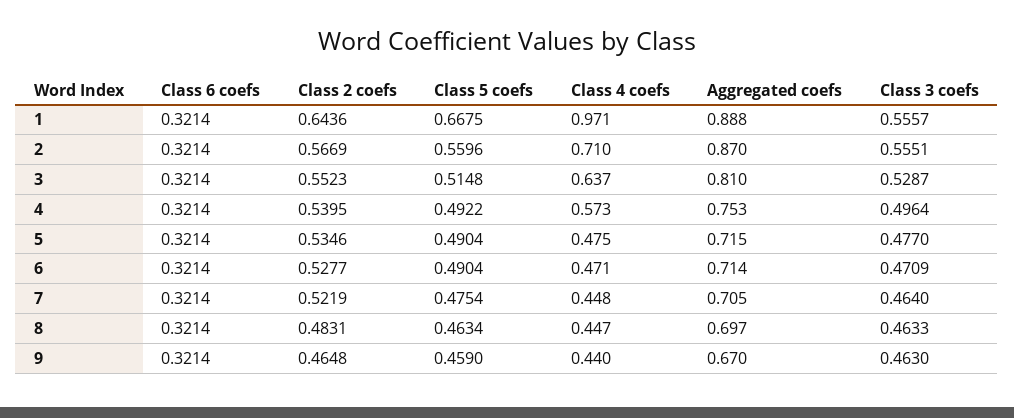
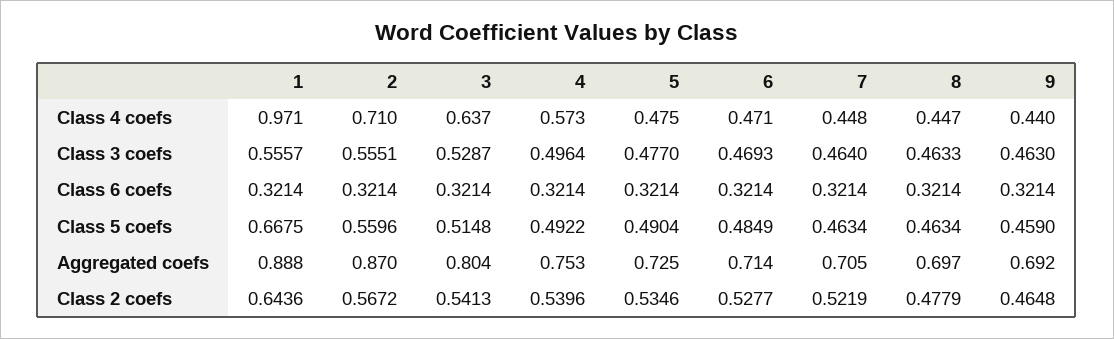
Class 2 coefs, 2: 0.5669 -> 0.5672
Class 2 coefs, 3: 0.5523 -> 0.5413
Aggregated coefs, 3: 0.81 -> 0.804
Class 2 coefs, 4: 0.5395 -> 0.5396
Aggregated coefs, 5: 0.715 -> 0.725
Class 5 coefs, 6: 0.4904 -> 0.4849
Class 3 coefs, 6: 0.4709 -> 0.4693
Class 5 coefs, 7: 0.4754 -> 0.4634
Class 2 coefs, 8: 0.4831 -> 0.4779
Aggregated coefs, 9: 0.67 -> 0.692

